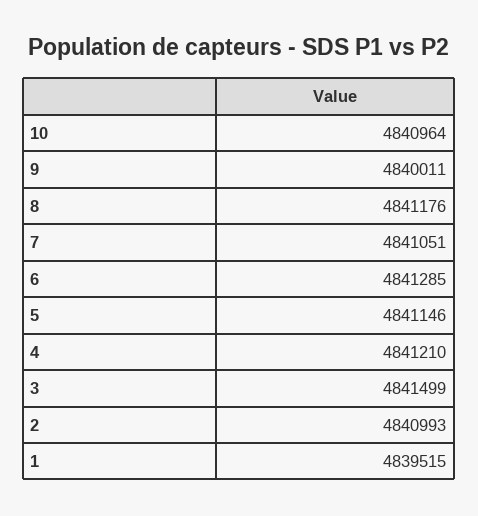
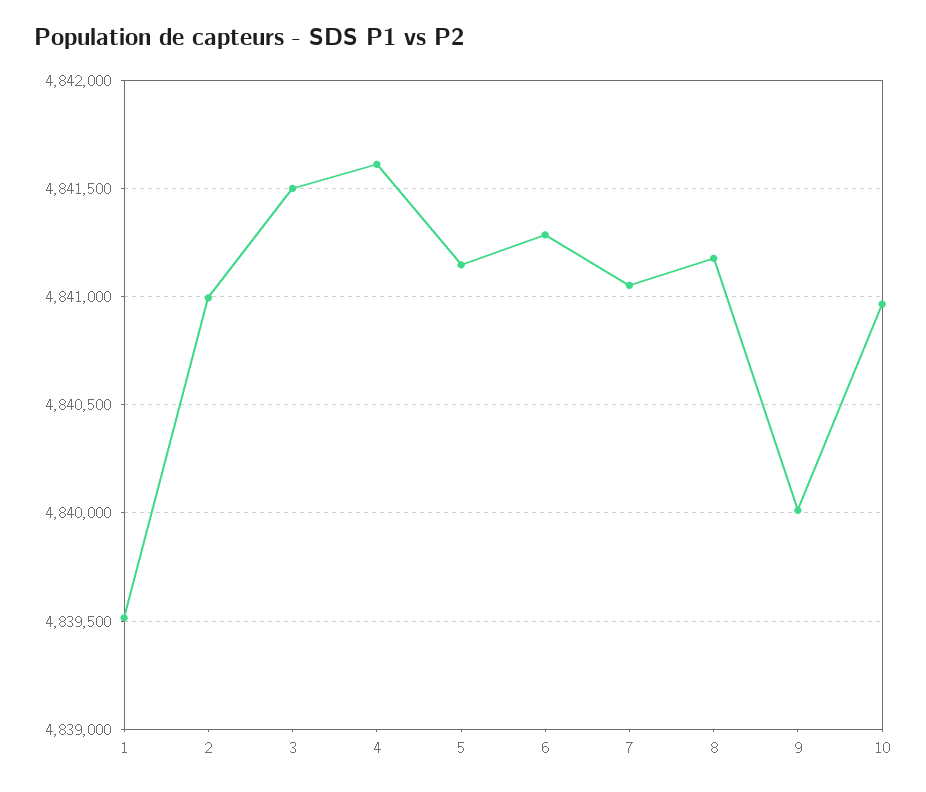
4: 4841210 -> 4841600

